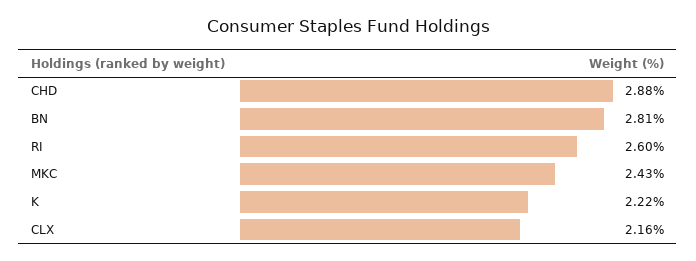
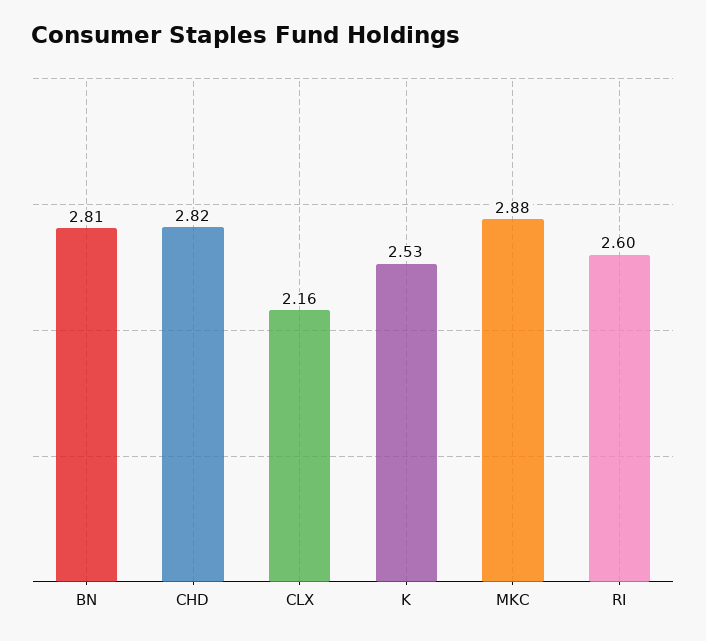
CHD: 2.88 -> 2.82
MKC: 2.43 -> 2.88
K: 2.22 -> 2.53

